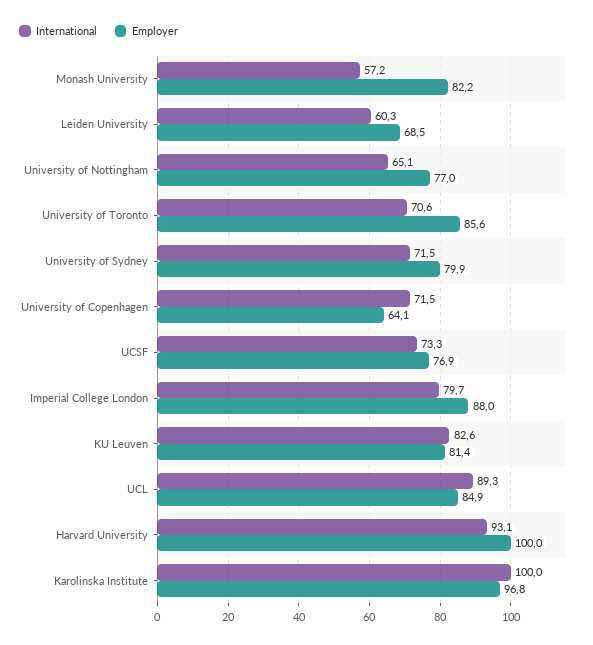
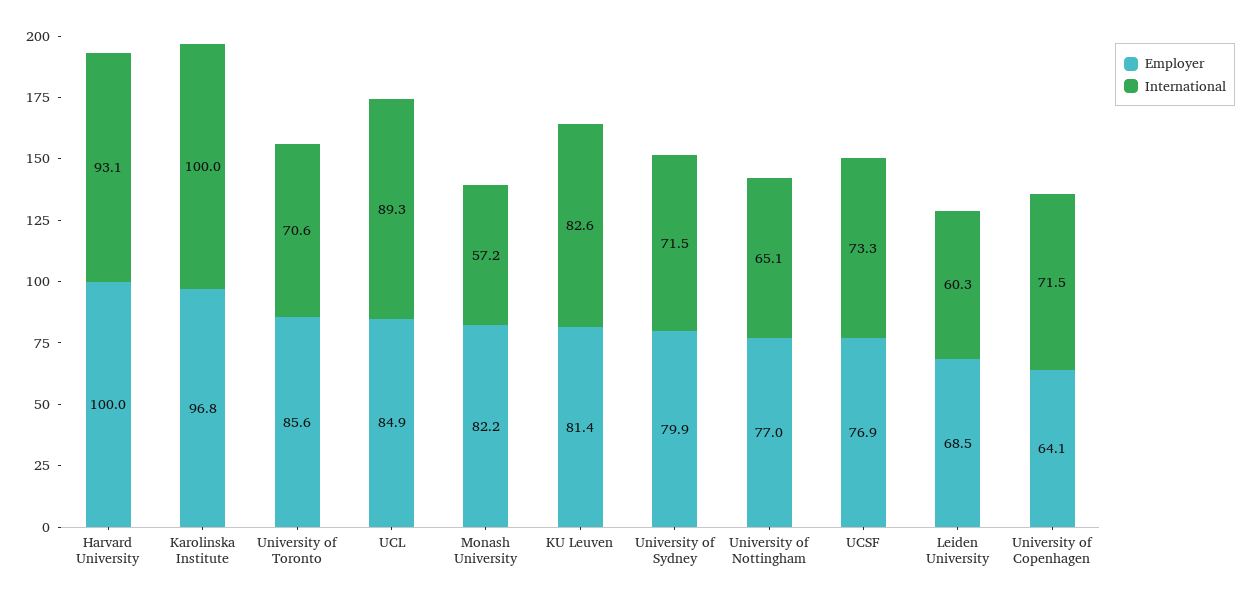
International, Imperial College London: 79.7 -> none
Employer, Imperial College London: 88 -> none

